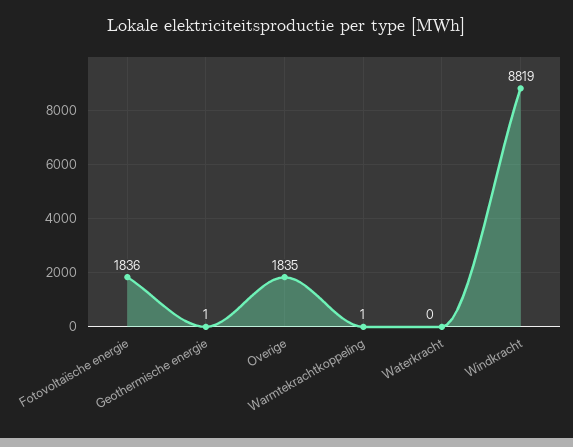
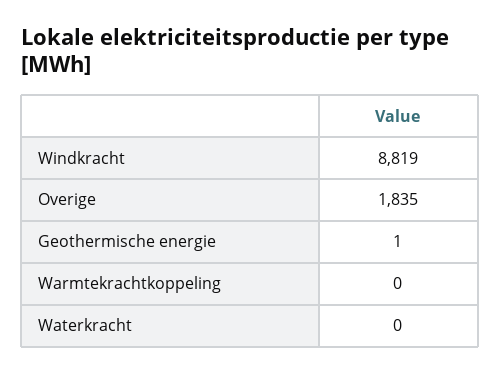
Fotovoltaïsche energie: 1836 -> none
Warmtekrachtkoppeling: 1 -> 0

